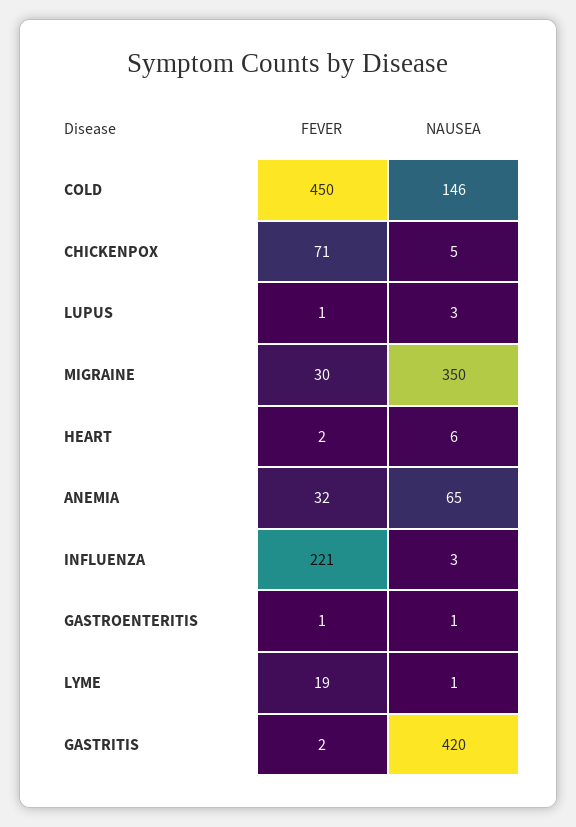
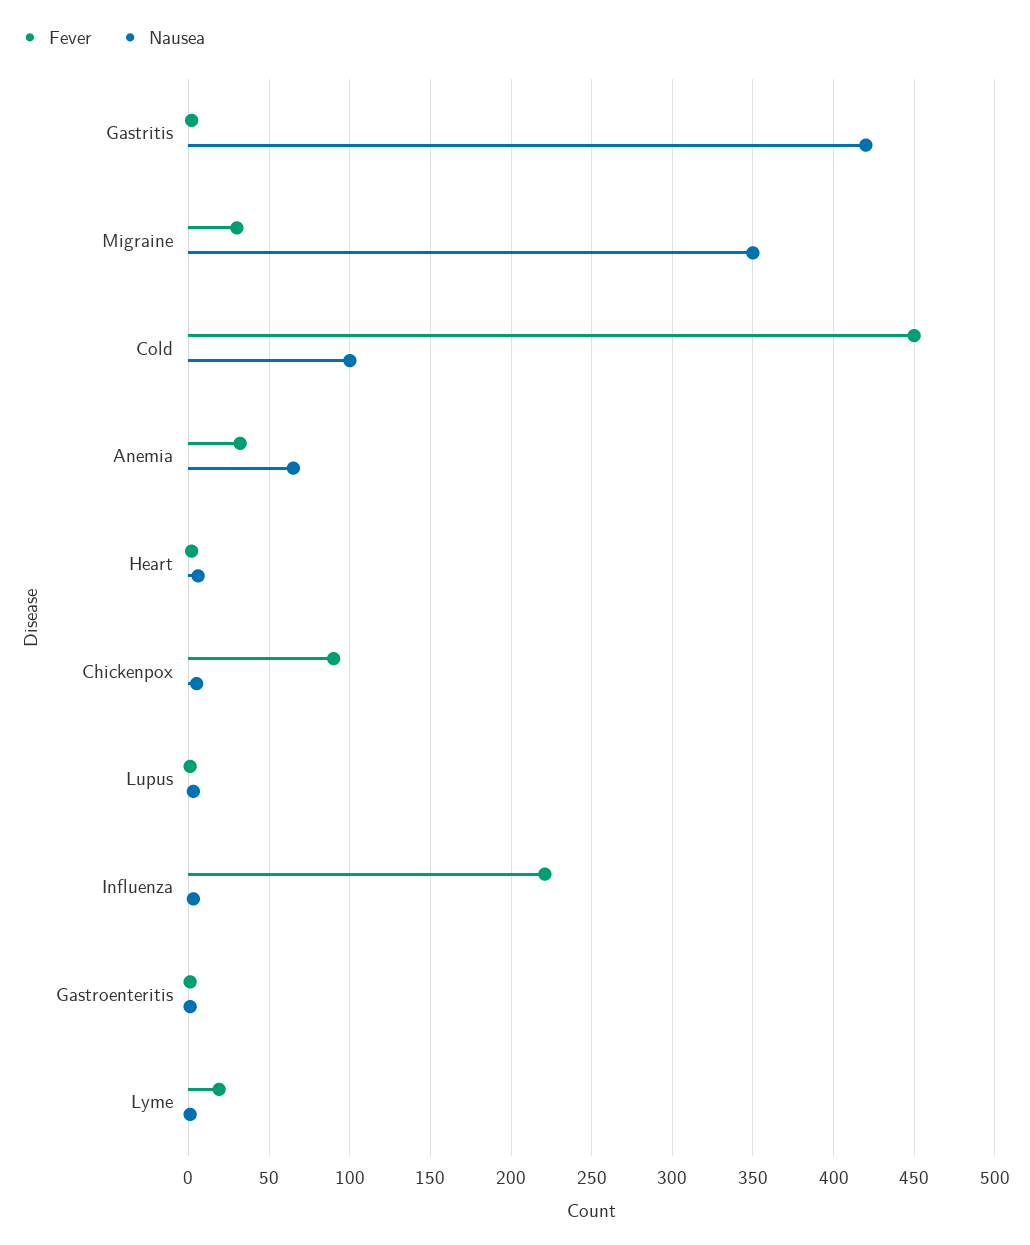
NAUSEA, COLD: 146 -> 100
FEVER, CHICKENPOX: 71 -> 90

